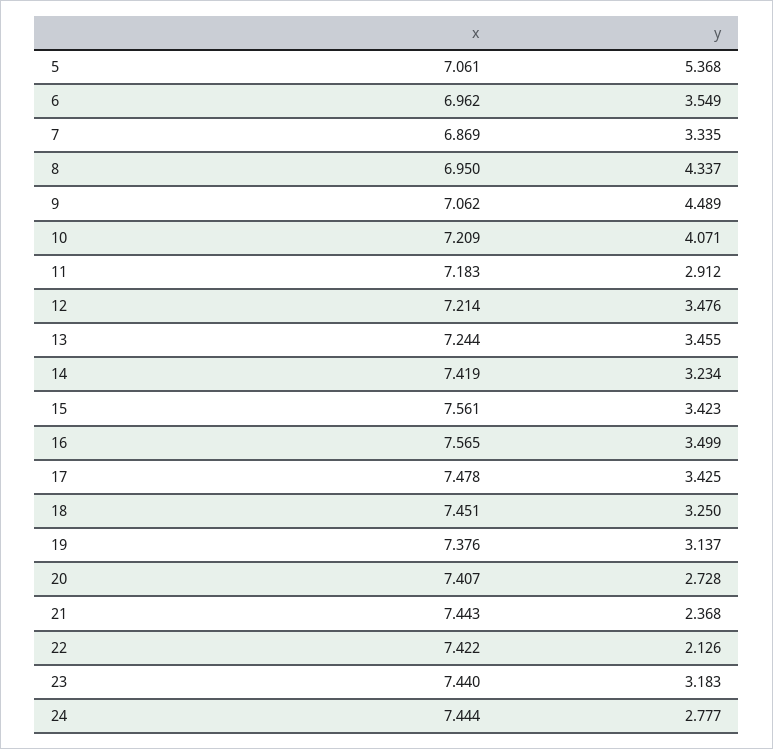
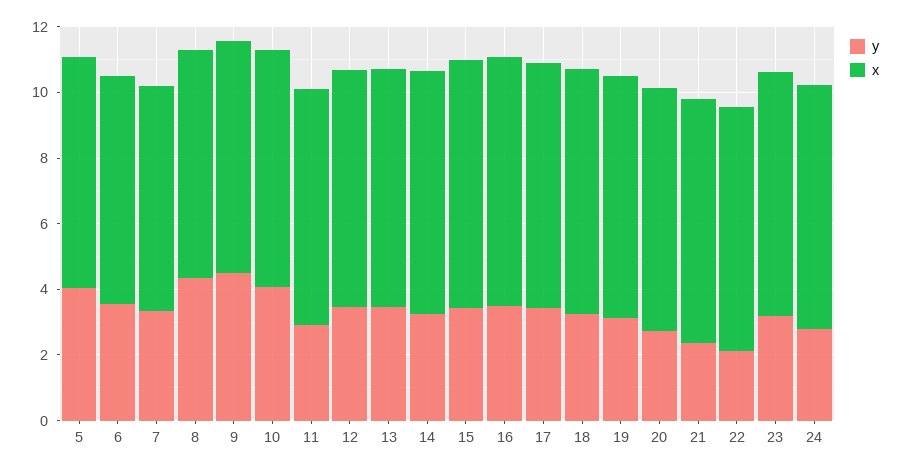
y, 5: 5.368 -> 4

